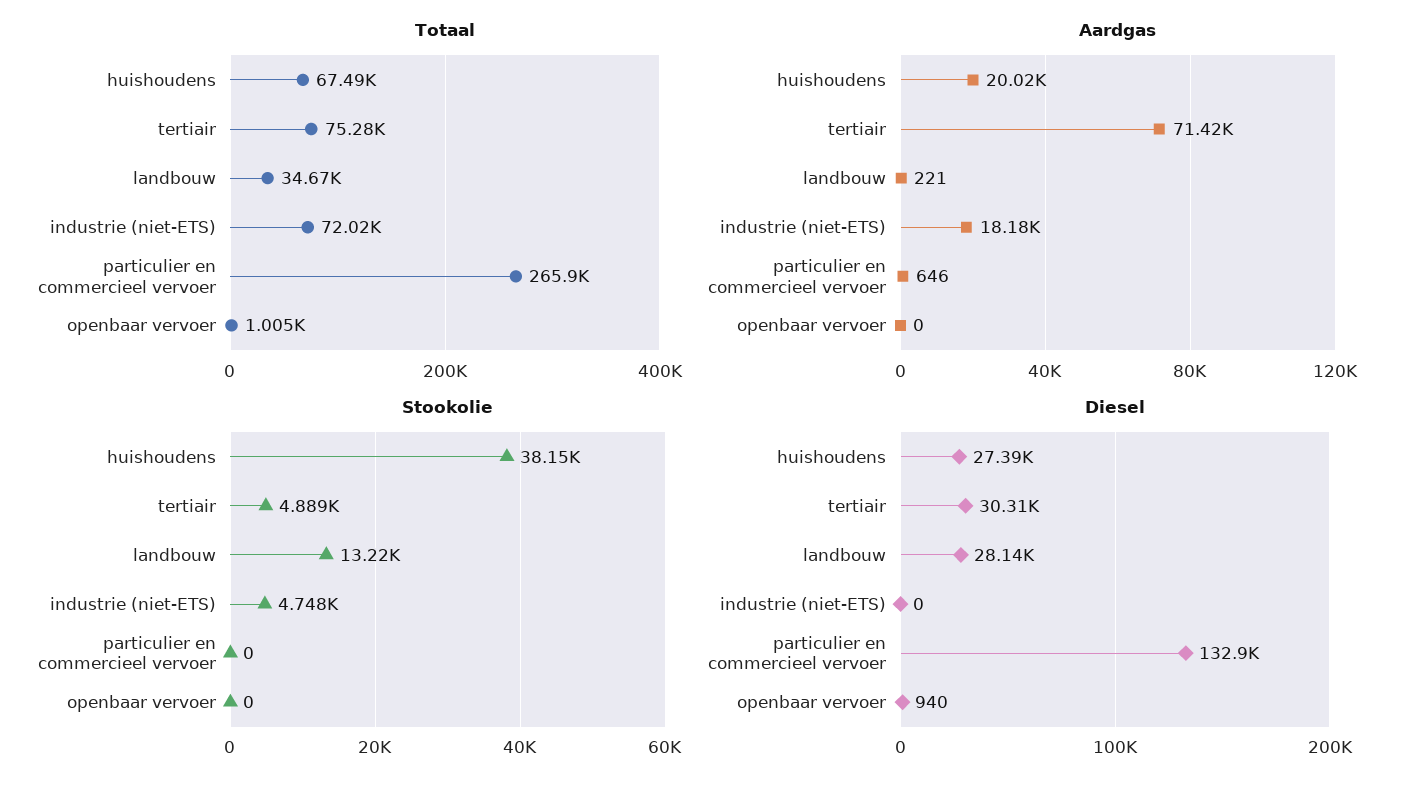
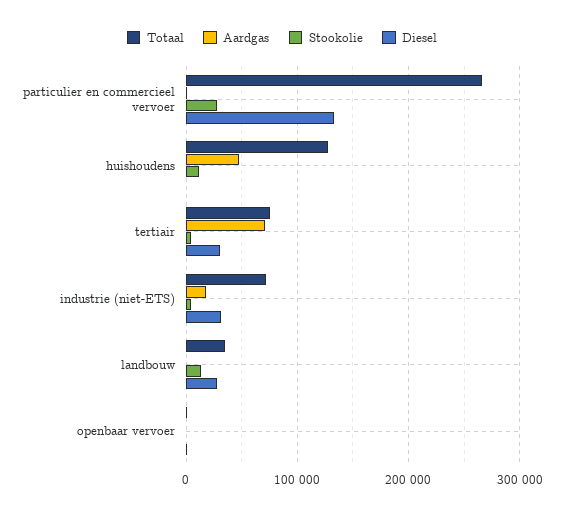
Totaal, huishoudens: 67490 -> 130000
Aardgas, huishoudens: 20020 -> 50000
Stookolie, huishoudens: 38150 -> 10000
Stookolie, particulier en commercieel vervoer: 0 -> 30000
Diesel, huishoudens: 27390 -> 0
Diesel, industrie (niet-ETS): 0 -> 30000

